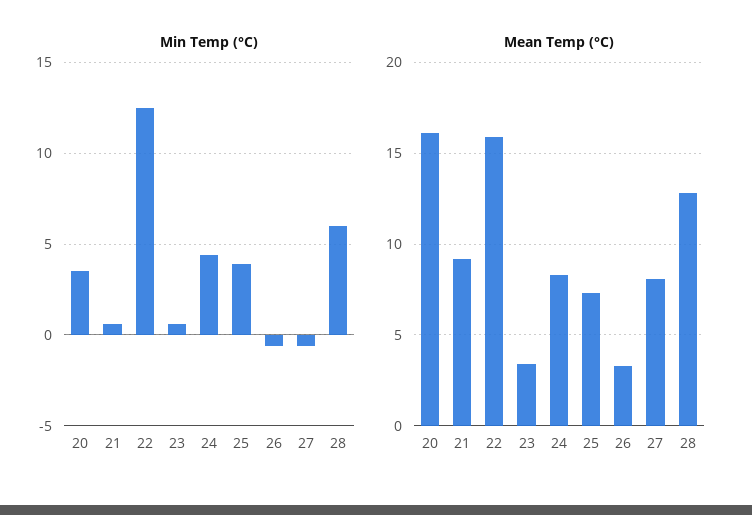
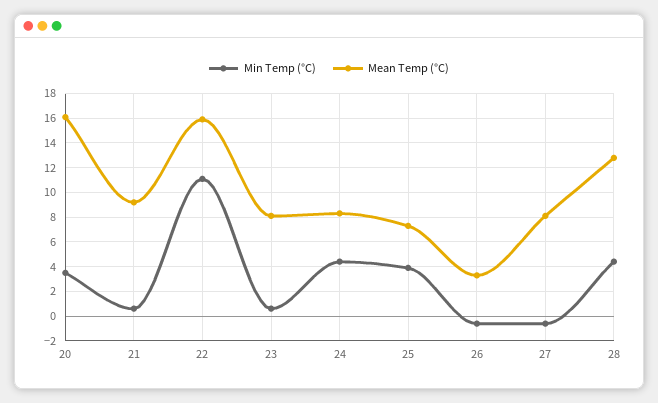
Min Temp (°C), 22: 12.5 -> 11
Min Temp (°C), 28: 6 -> 4.5
Mean Temp (°C), 23: 3.5 -> 8

